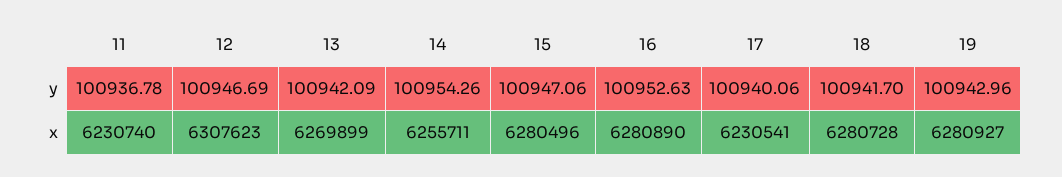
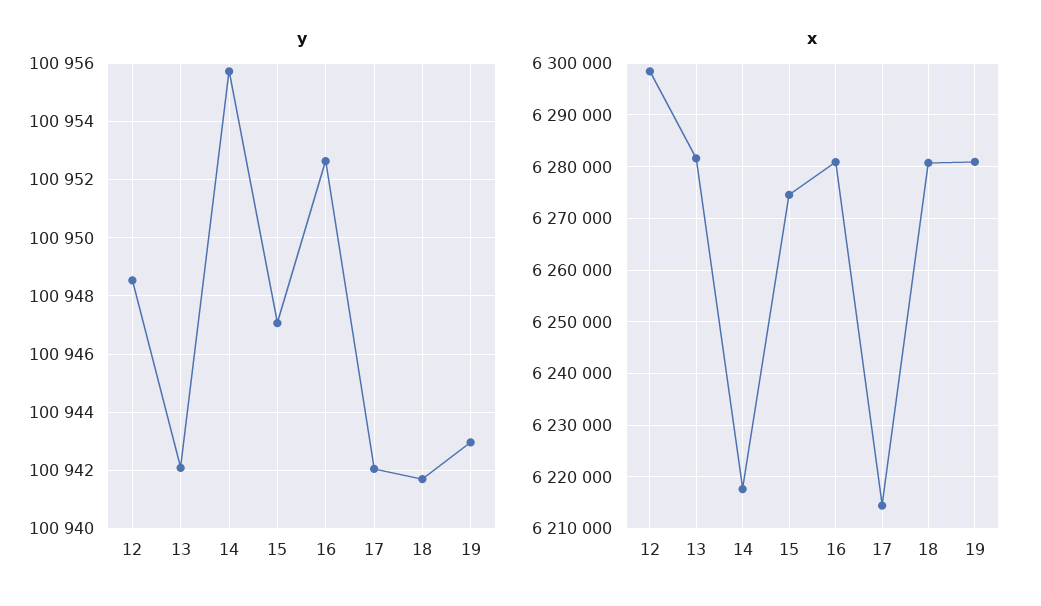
y, 11: 100936.78 -> none
y, 12: 100946.69 -> 100948.5
y, 14: 100954.26 -> 100955.75
y, 17: 100940.06 -> 100942
x, 11: 6230740 -> none
x, 12: 6307623 -> 6298000
x, 13: 6269899 -> 6282000
x, 14: 6255711 -> 6218000
x, 15: 6280496 -> 6274000
x, 17: 6230541 -> 6214000

